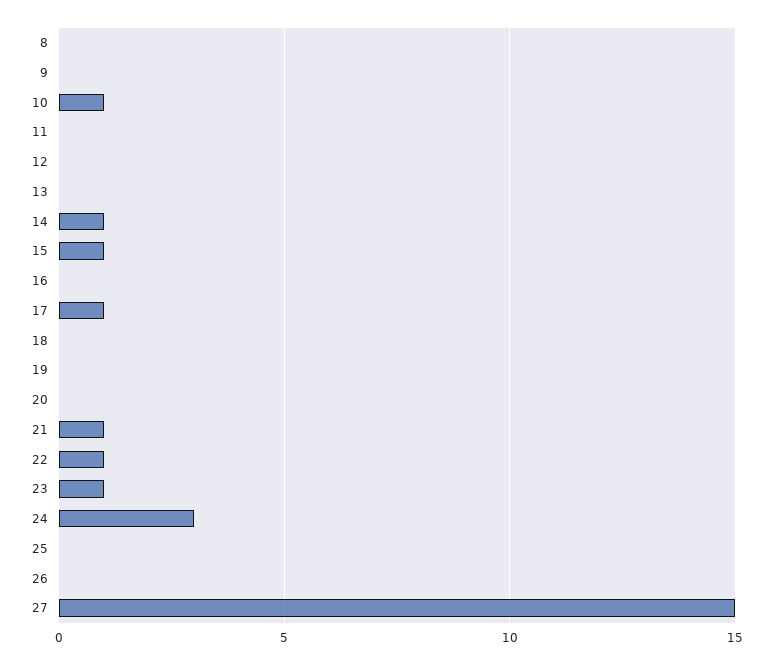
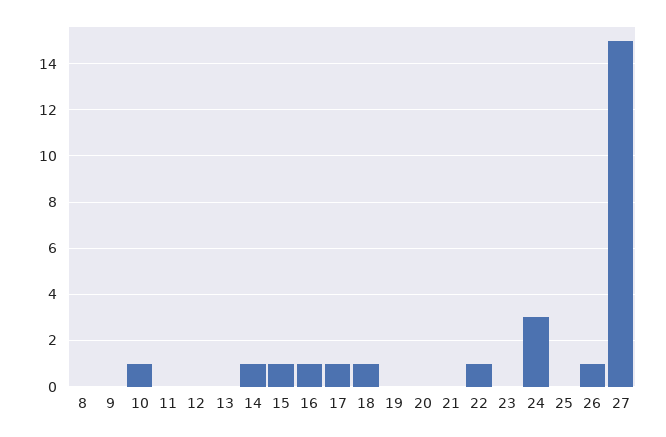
16: 0 -> 1
18: 0 -> 1
21: 1 -> 0
23: 1 -> 0
26: 0 -> 1

